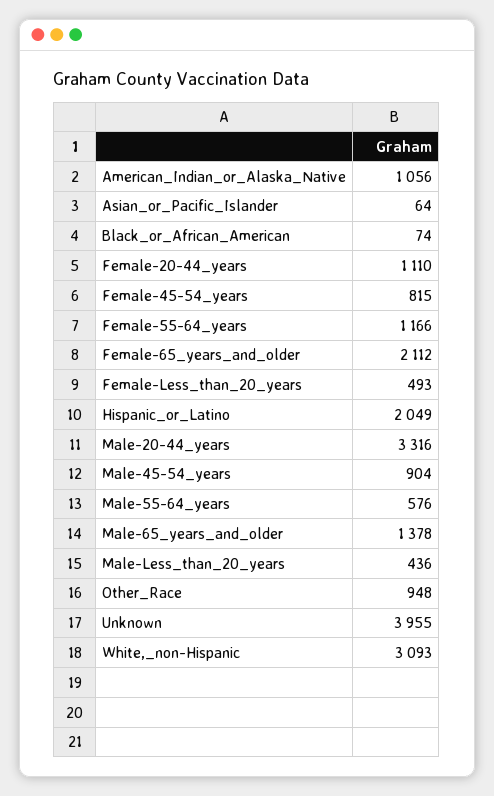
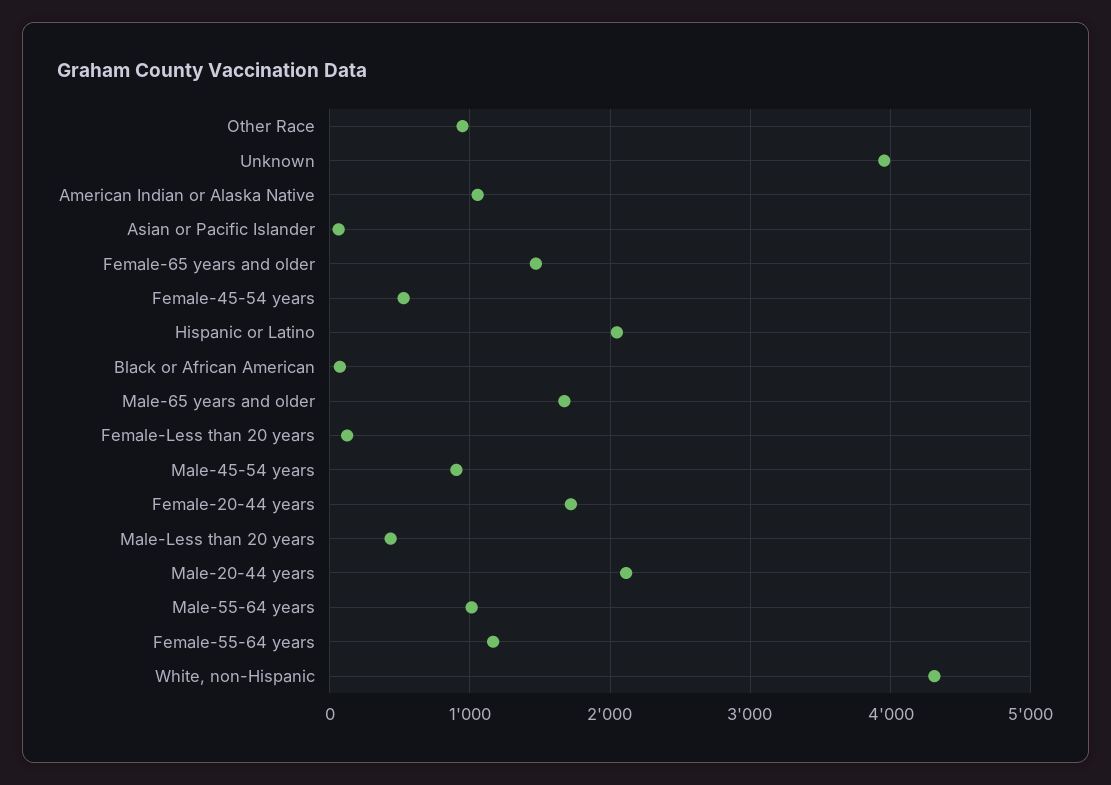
Female-20-44_years: 1110 -> 1700
Female-45-54_years: 815 -> 500
Female-65_years_and_older: 2112 -> 1500
Female-Less_than_20_years: 493 -> 100
Male-20-44_years: 3316 -> 2100
Male-55-64_years: 576 -> 1000
Male-65_years_and_older: 1378 -> 1700
White,_non-Hispanic: 3093 -> 4300

